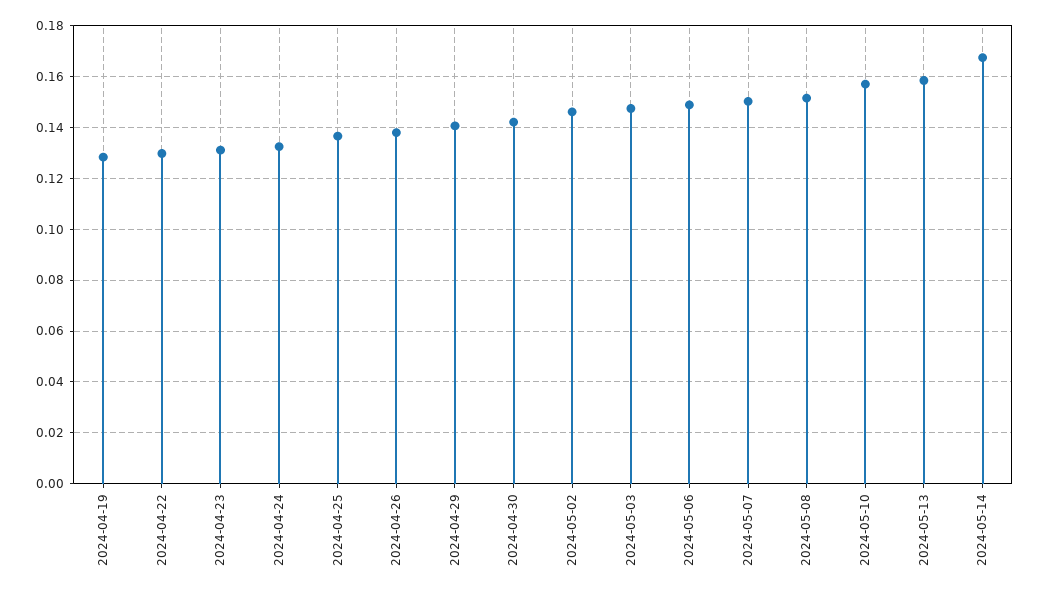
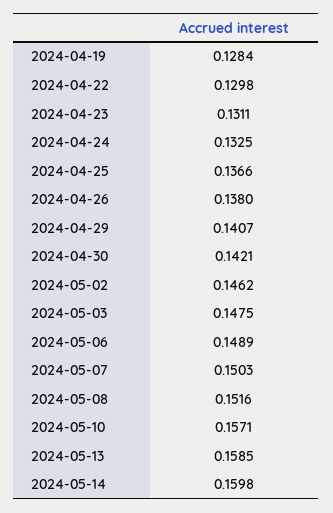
2024-05-14: 0.1675 -> 0.1598

